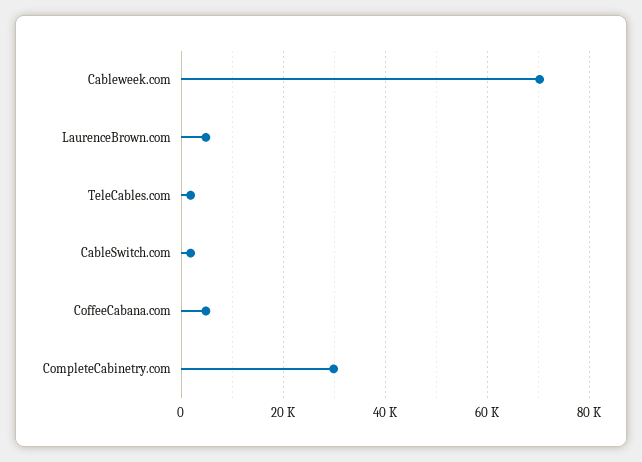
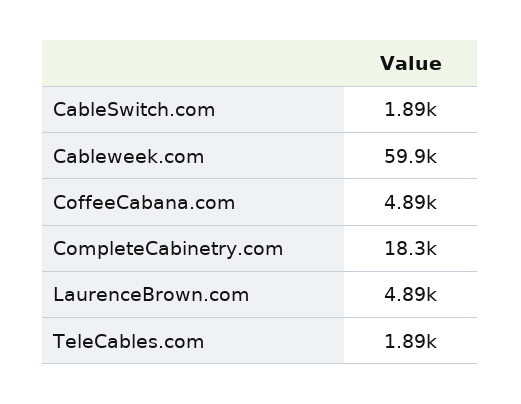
Cableweek.com: 70000 -> 59900
CompleteCabinetry.com: 30000 -> 18300

